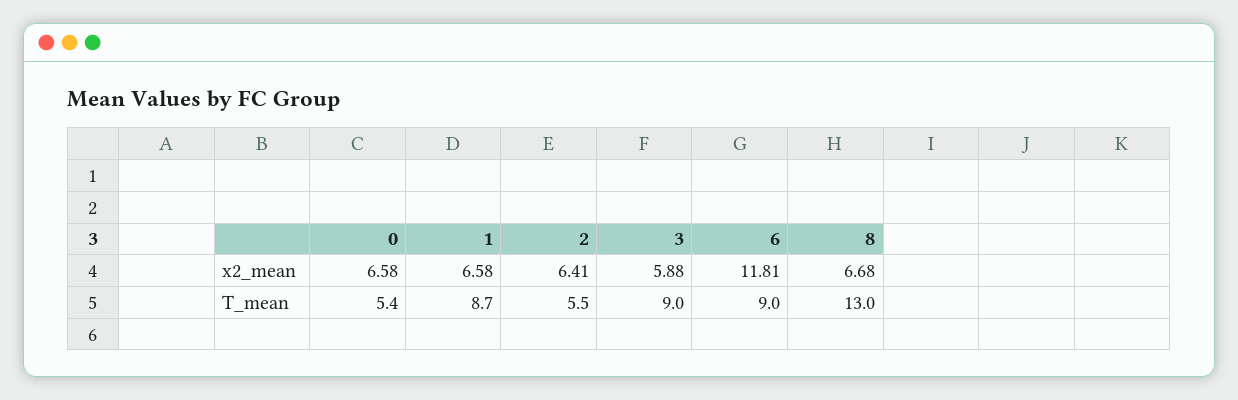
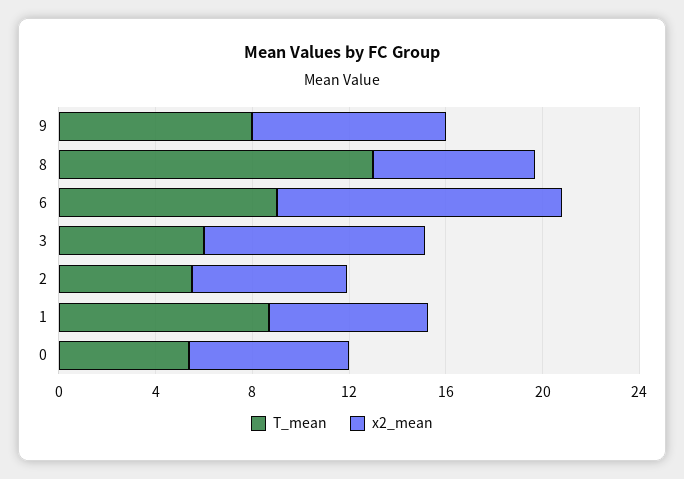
x2_mean, 3: 5.88 -> 9
T_mean, 3: 9 -> 6
T_mean, 9: none -> 8
x2_mean, 9: none -> 8

